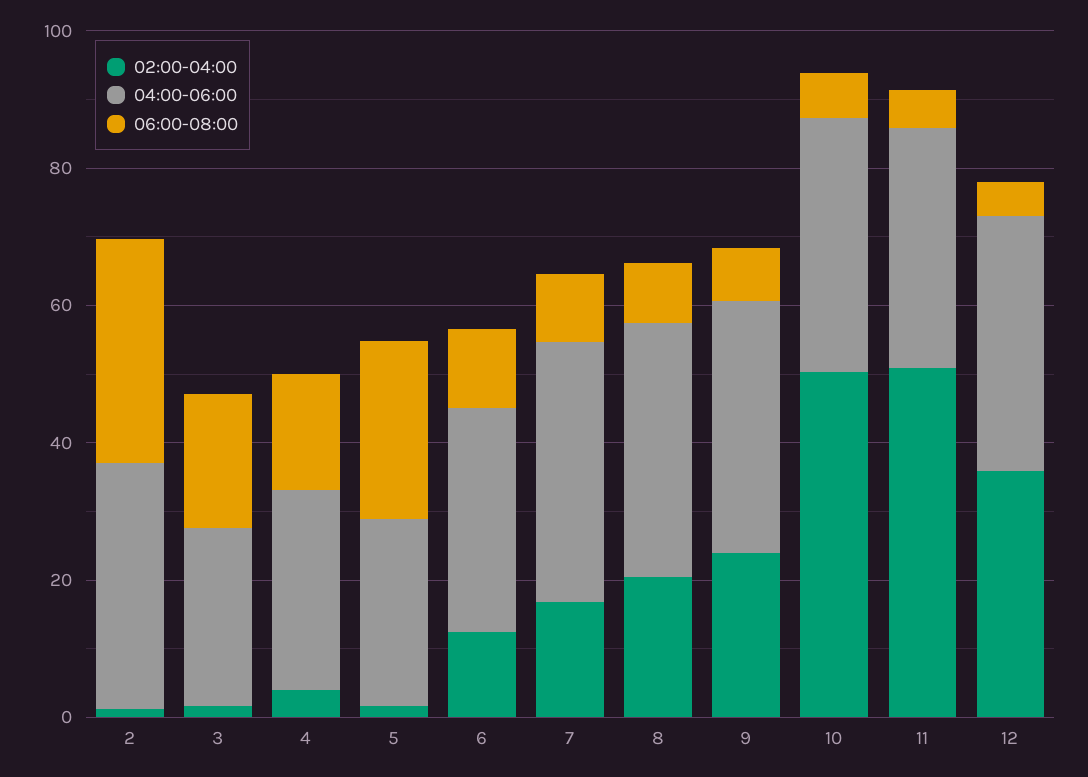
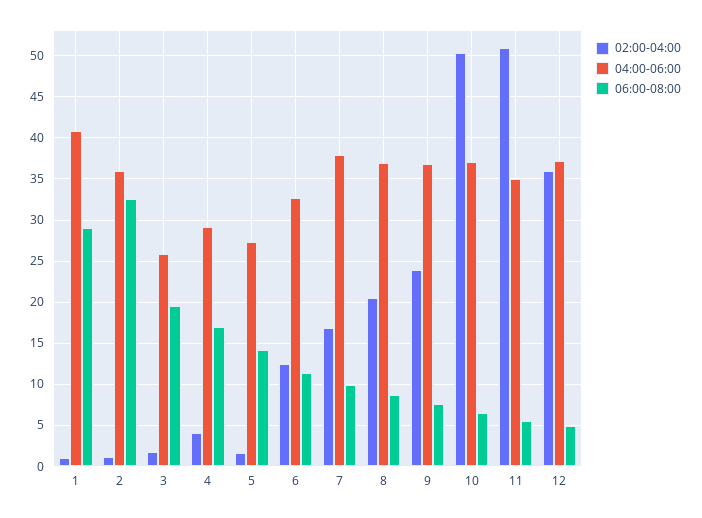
06:00-08:00, 5: 25 -> 14
02:00-04:00, 1: none -> 1
04:00-06:00, 1: none -> 41
06:00-08:00, 1: none -> 29

